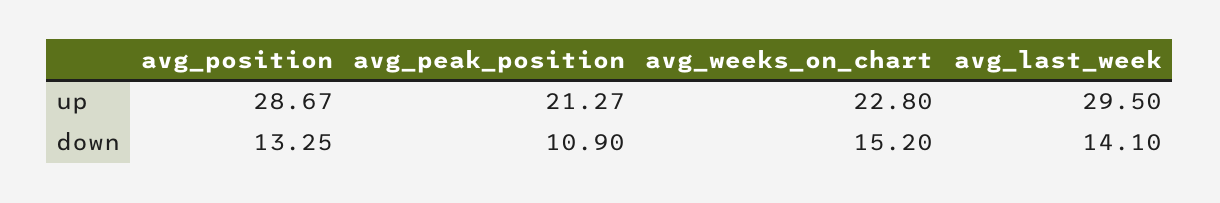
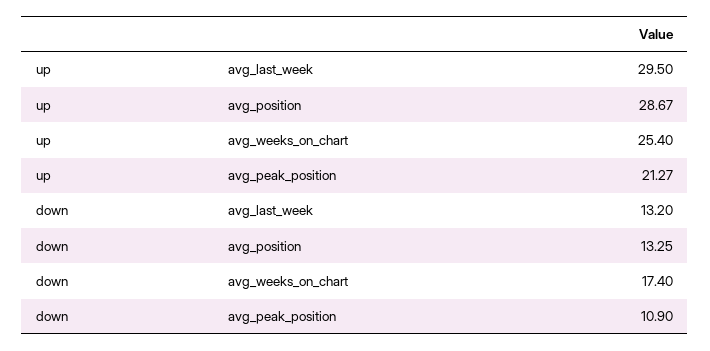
avg_weeks_on_chart, up: 22.8 -> 25.4
avg_weeks_on_chart, down: 15.2 -> 17.4
avg_last_week, down: 14.1 -> 13.2

